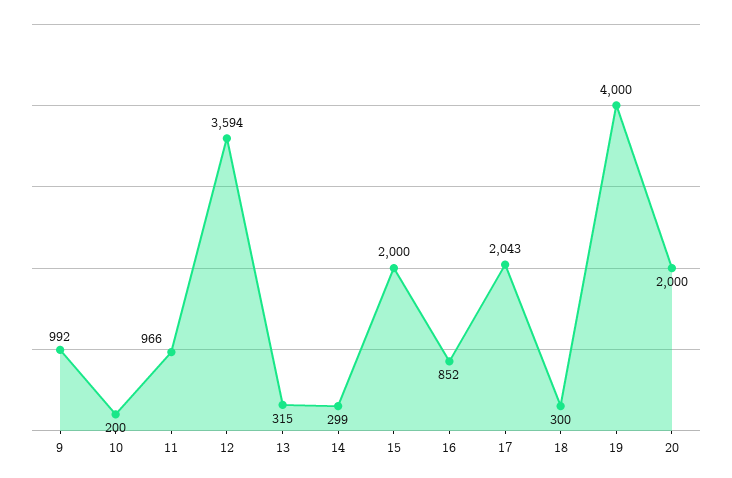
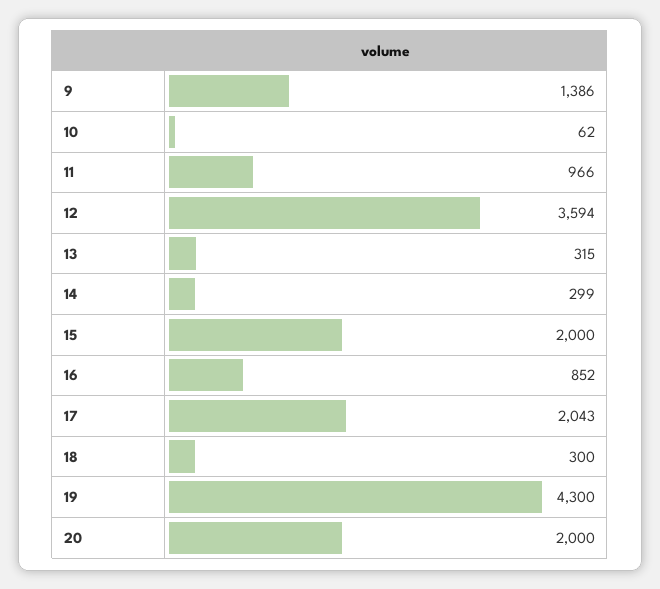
9: 992 -> 1386
10: 200 -> 62
19: 4000 -> 4300

